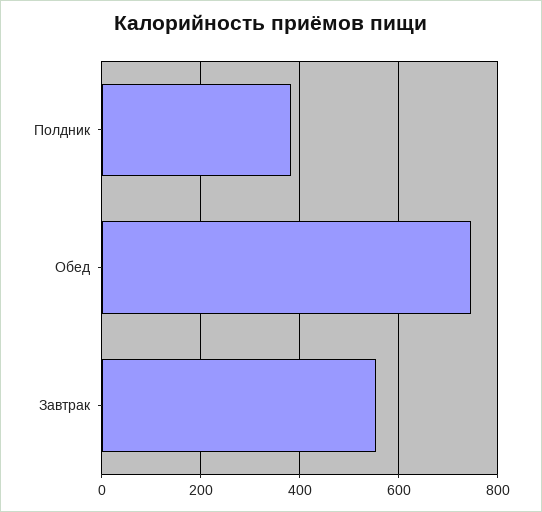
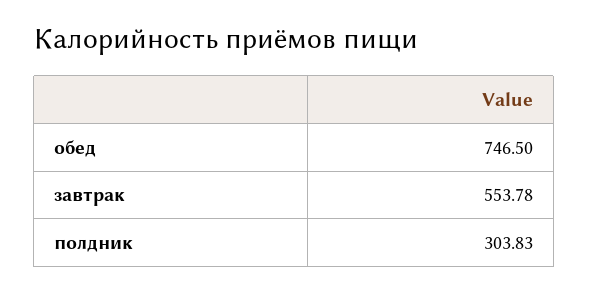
Полдник: 380 -> 303.83

